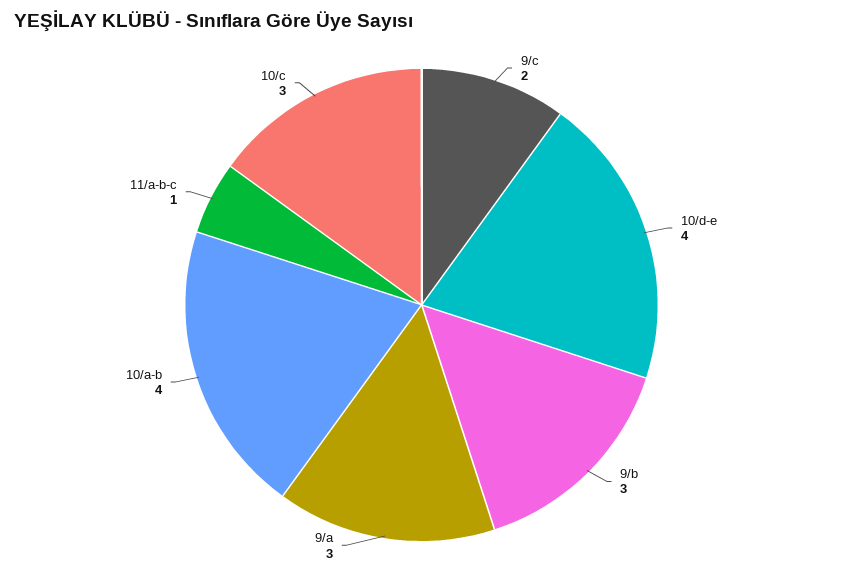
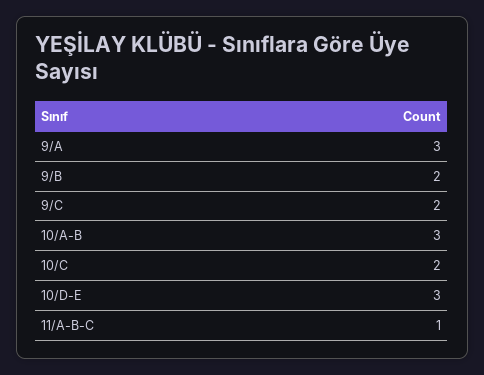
10/d-e: 4 -> 3
9/b: 3 -> 2
10/a-b: 4 -> 3
10/c: 3 -> 2

